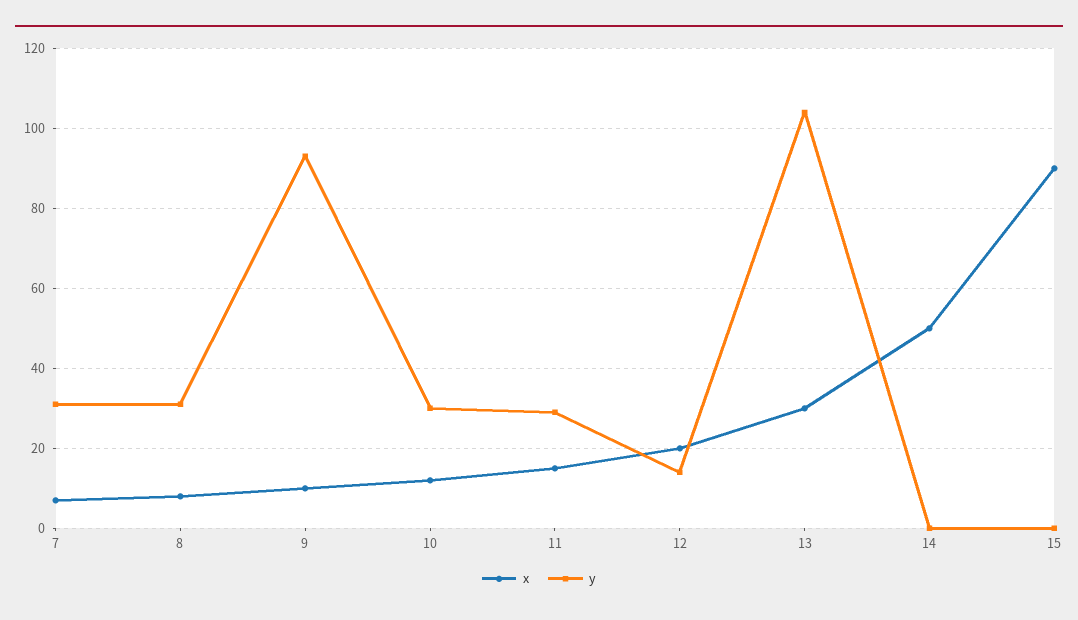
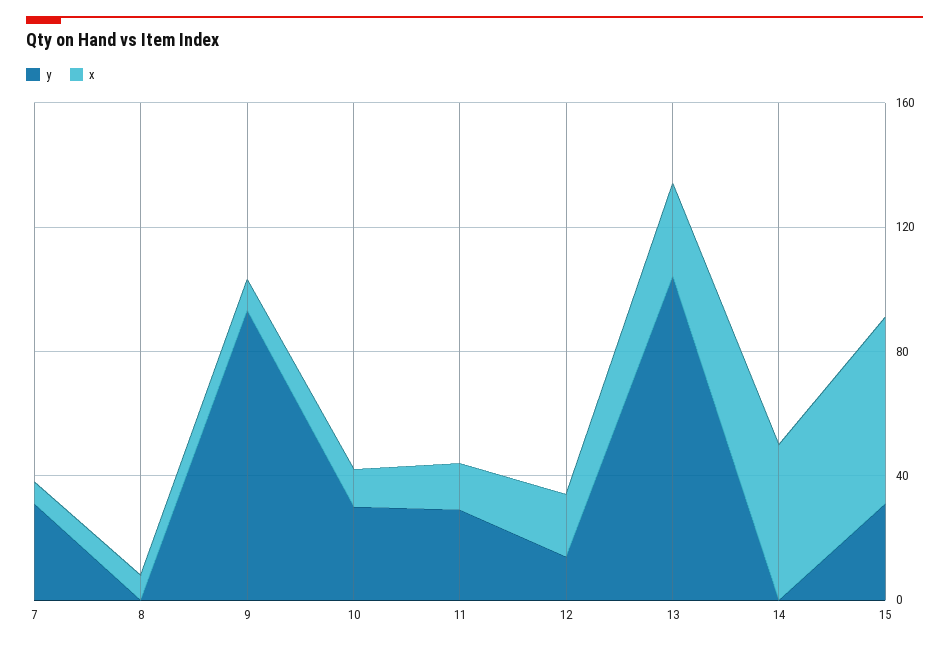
y, 8: 30 -> 0
x, 15: 90 -> 60
y, 15: 0 -> 30

